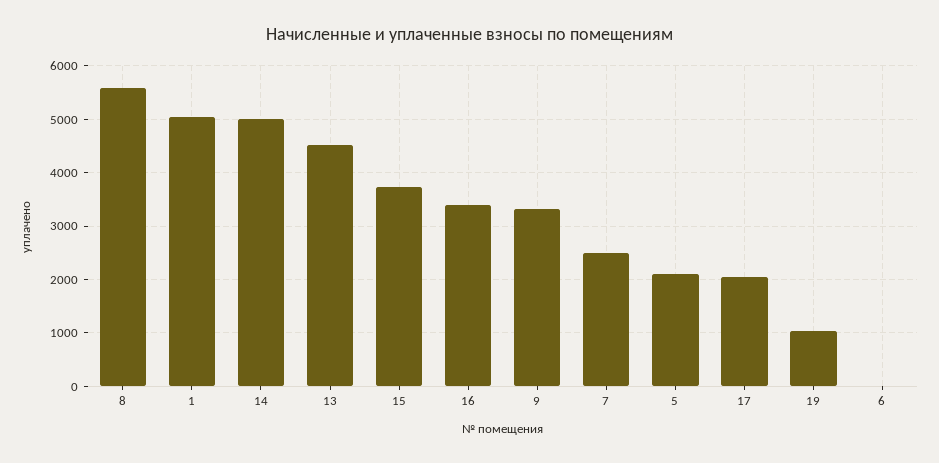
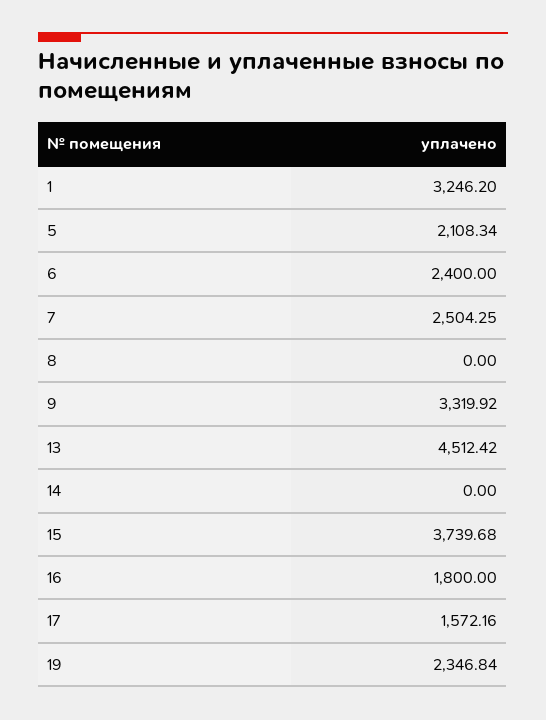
8: 5600 -> 0
1: 5000 -> 3246.2
14: 5000 -> 0
16: 3400 -> 1800
17: 2000 -> 1572.16
19: 1000 -> 2346.84
6: 0 -> 2400

